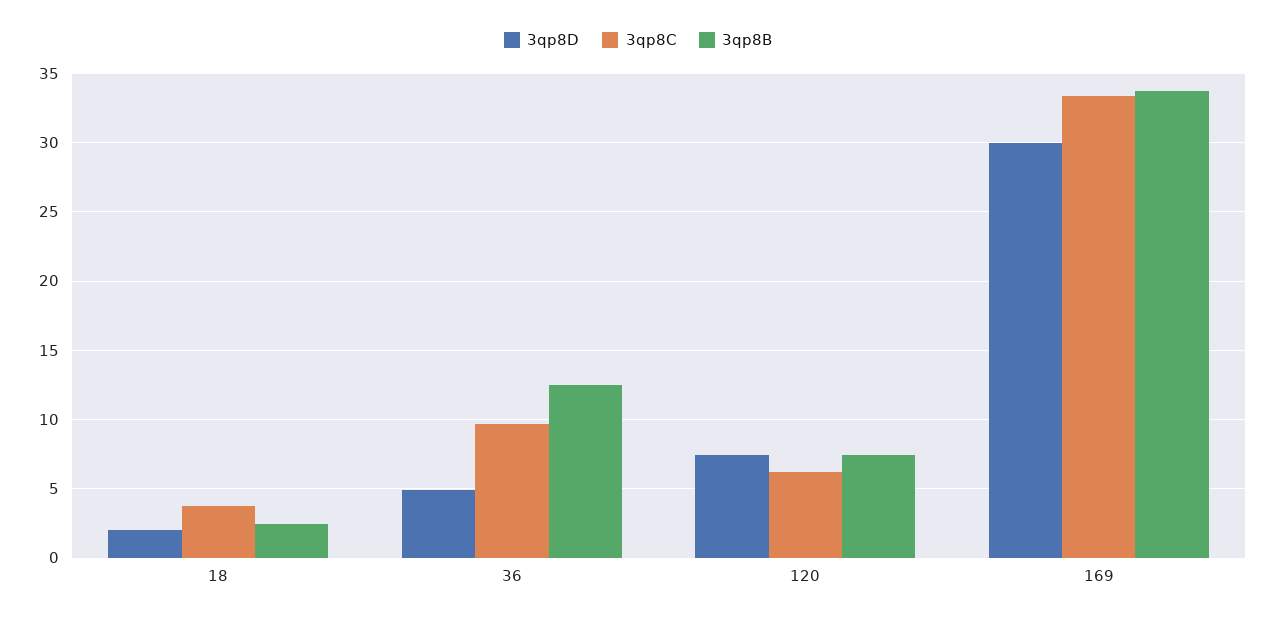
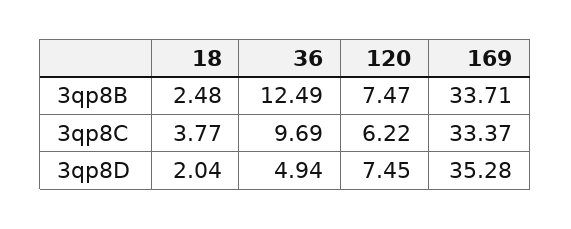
3qp8D, 169: 30 -> 35.28

